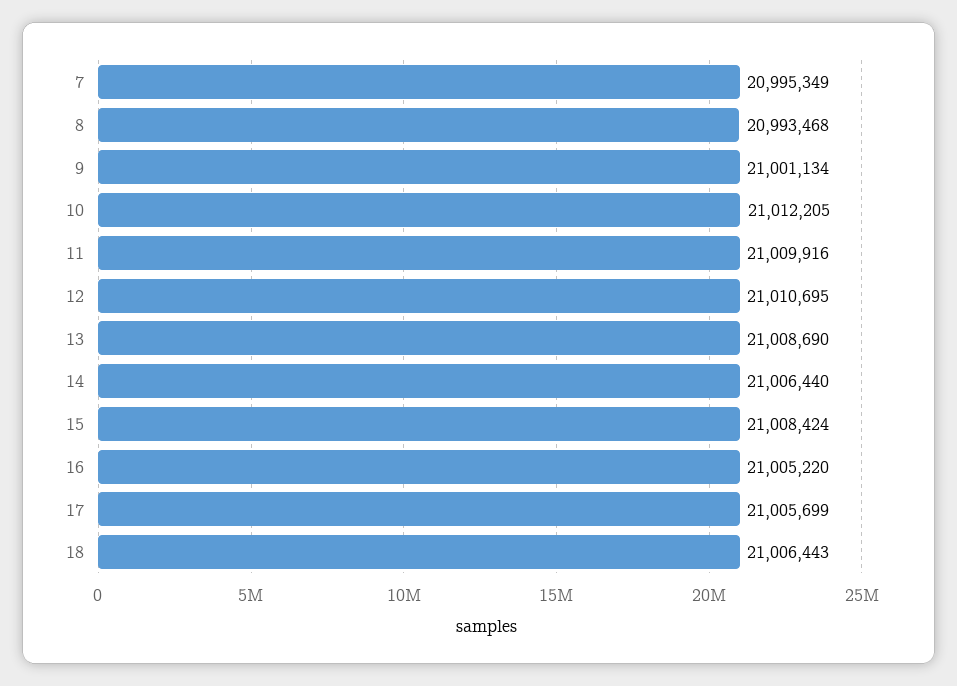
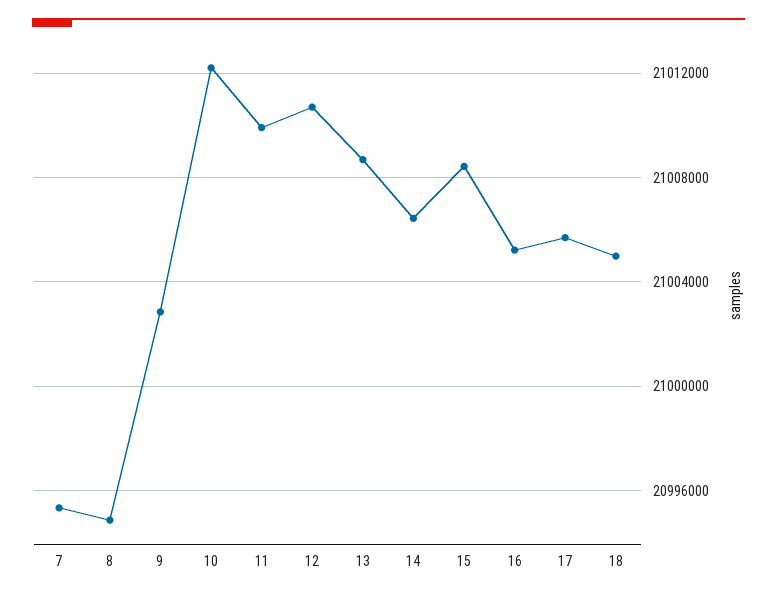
8: 20993468 -> 20995000
9: 21001134 -> 21003000
18: 21006443 -> 21005000

